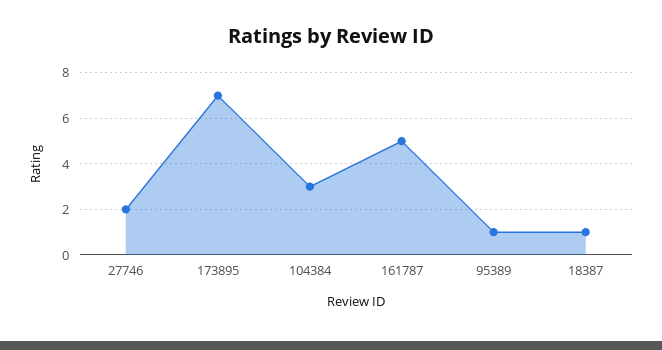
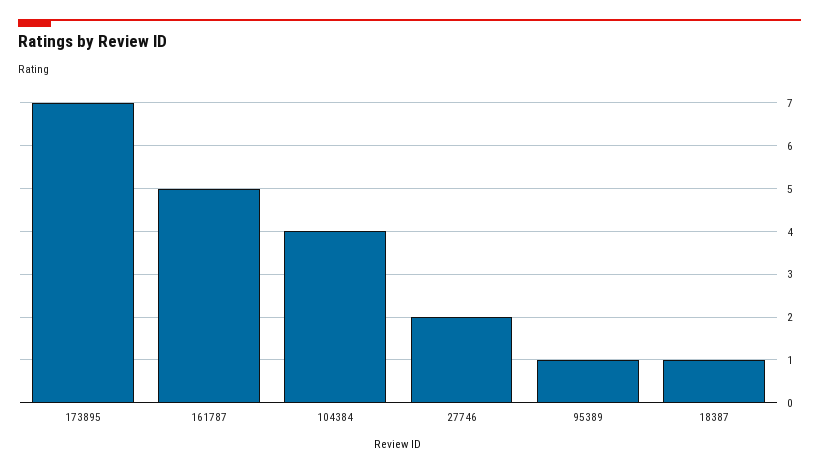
104384: 3 -> 4

